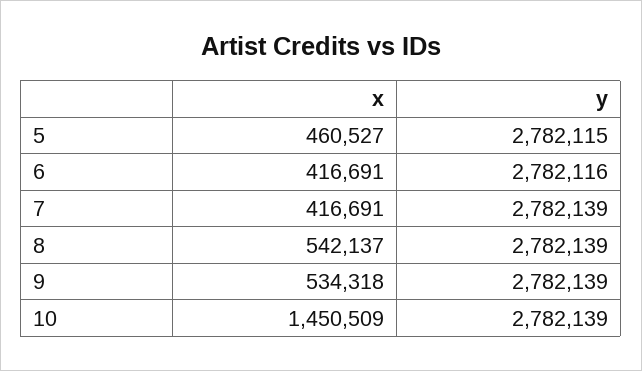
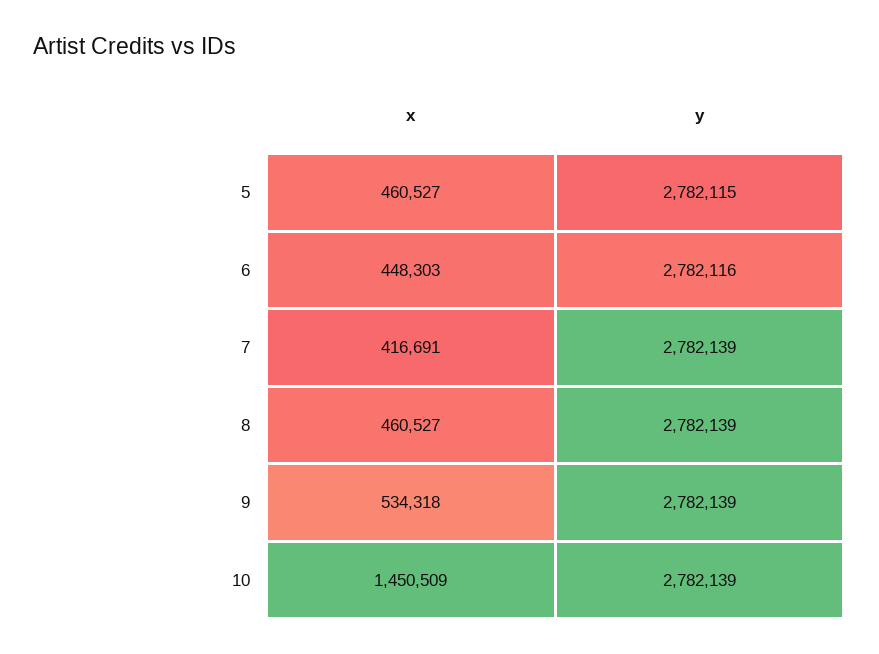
x, 6: 416691 -> 448303
x, 8: 542137 -> 460527

